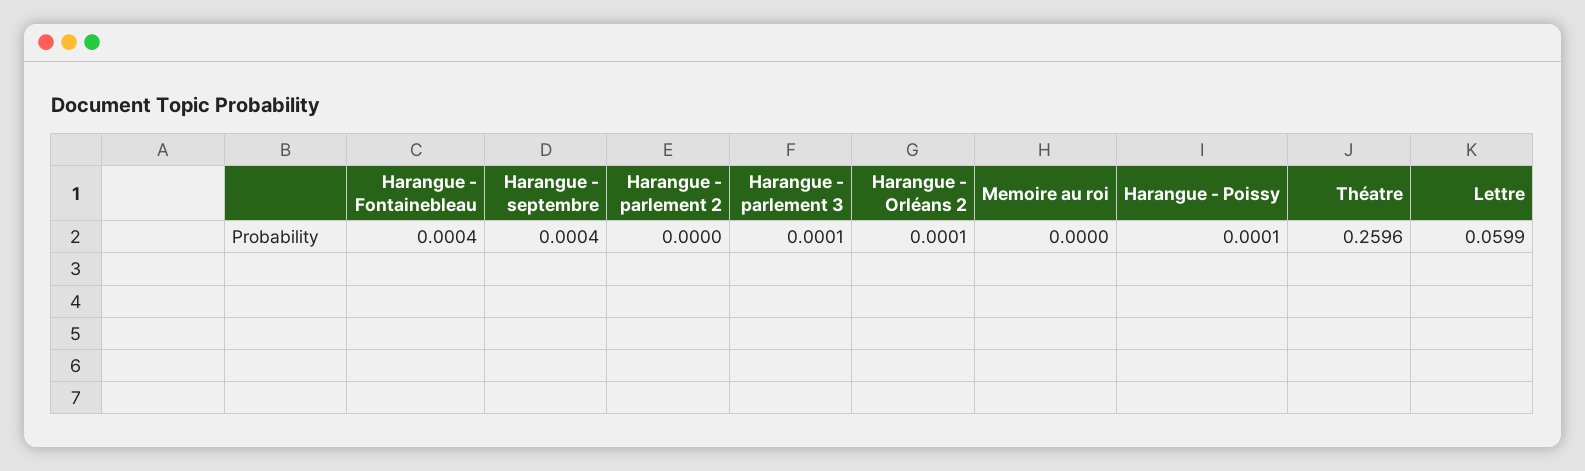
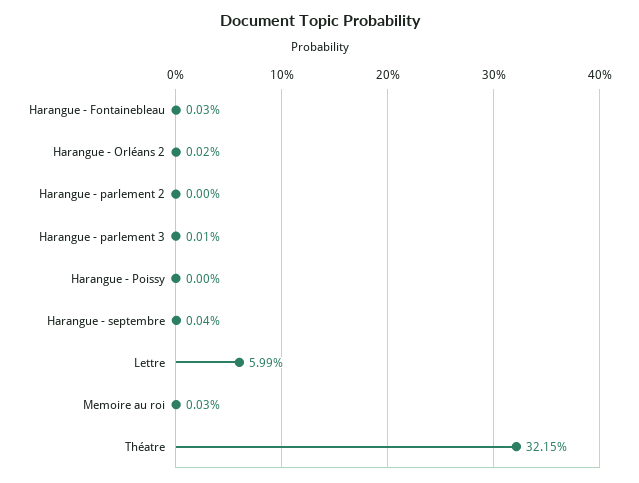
Harangue - Fontainebleau: 0.0004 -> 0.0003
Harangue - Orléans 2: 0.0001 -> 0.0002
Memoire au roi: 0 -> 0.0003
Harangue - Poissy: 0.0001 -> 0
Théatre: 0.2596 -> 0.3215

